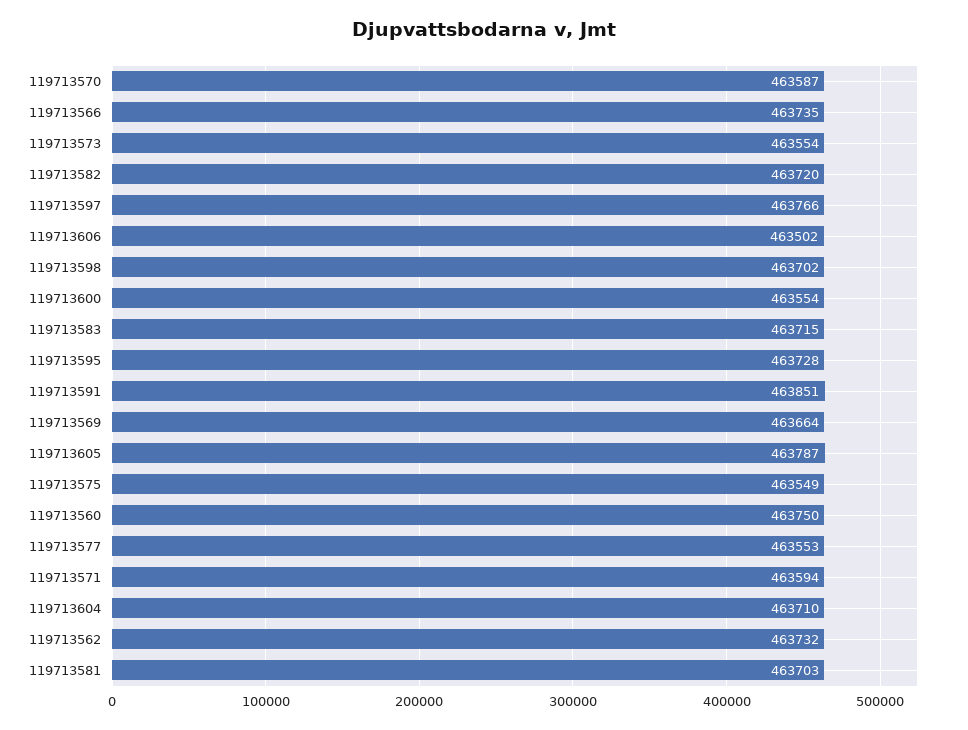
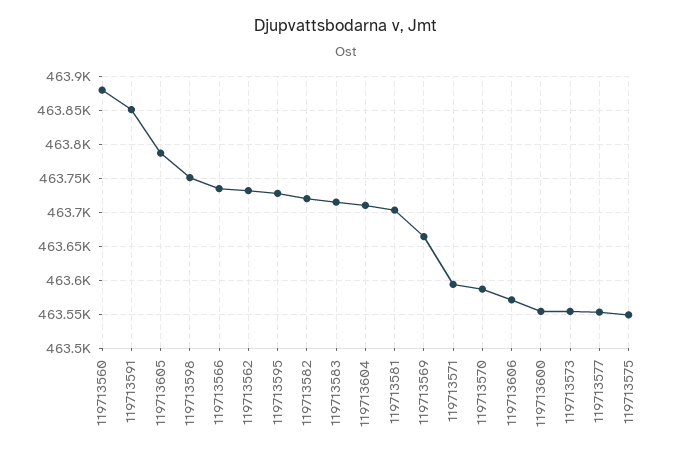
119713597: 463766 -> none
119713606: 463502 -> 463570
119713598: 463702 -> 463750
119713560: 463750 -> 463880

